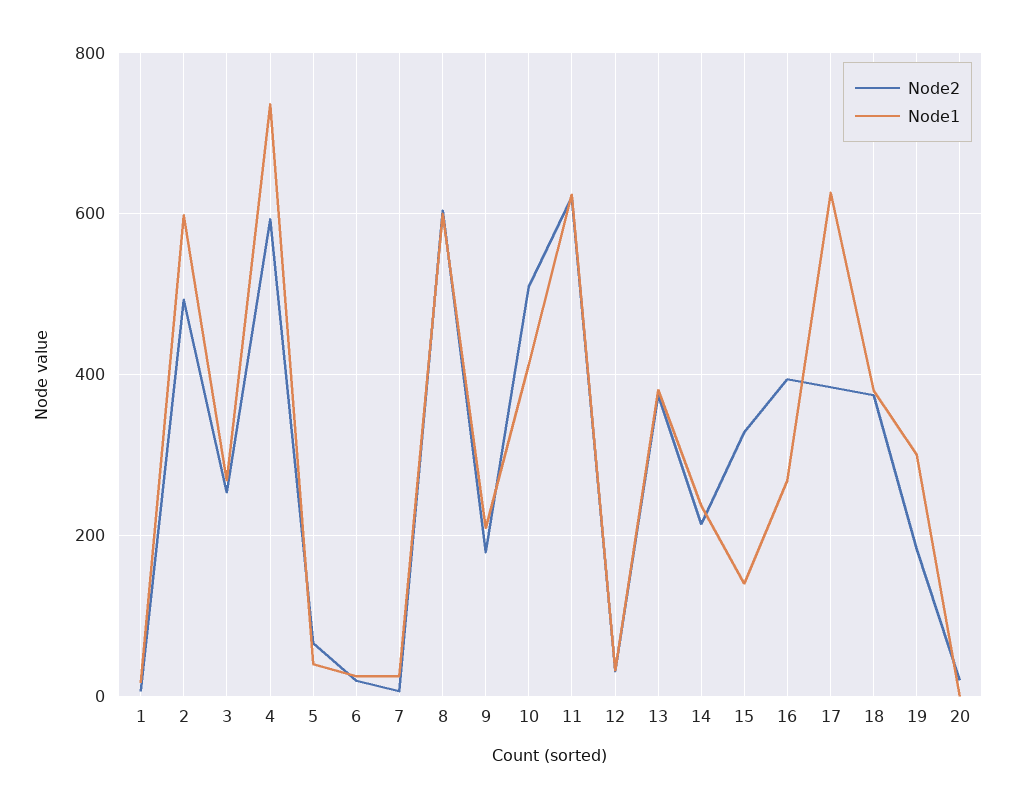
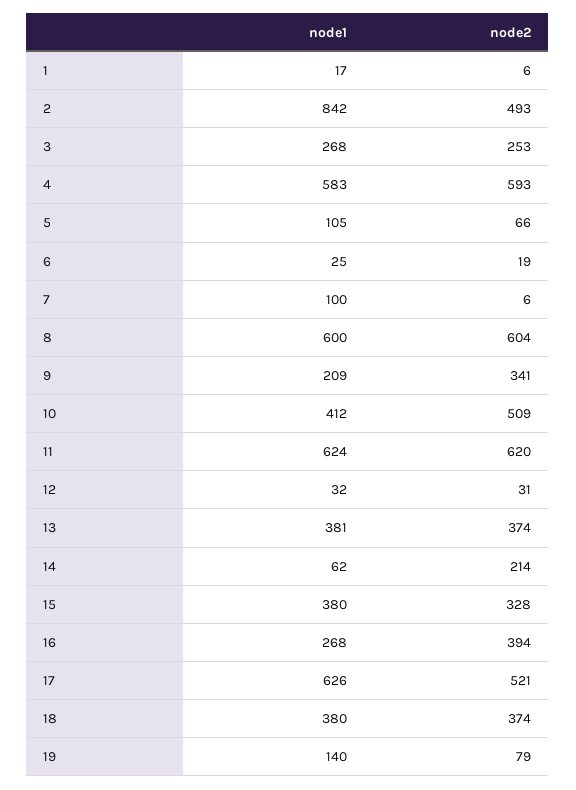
Node1, 2: 600 -> 842
Node1, 4: 740 -> 583
Node1, 5: 40 -> 105
Node1, 7: 20 -> 100
Node2, 9: 180 -> 341
Node1, 14: 240 -> 62
Node1, 15: 140 -> 380
Node2, 17: 380 -> 521
Node2, 19: 180 -> 79
Node1, 19: 300 -> 140
Node2, 20: 20 -> none
Node1, 20: 0 -> none

